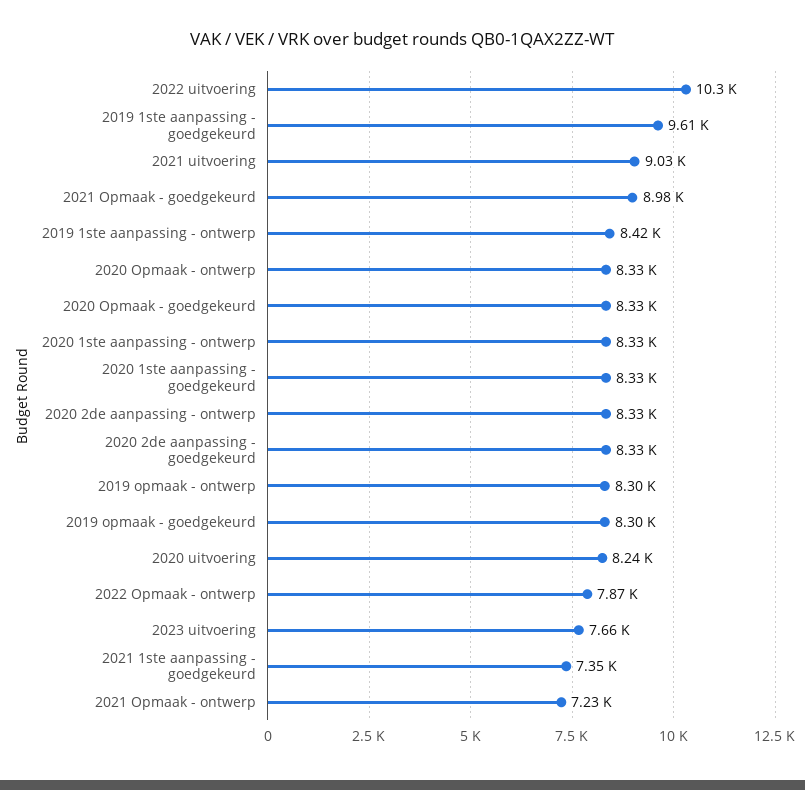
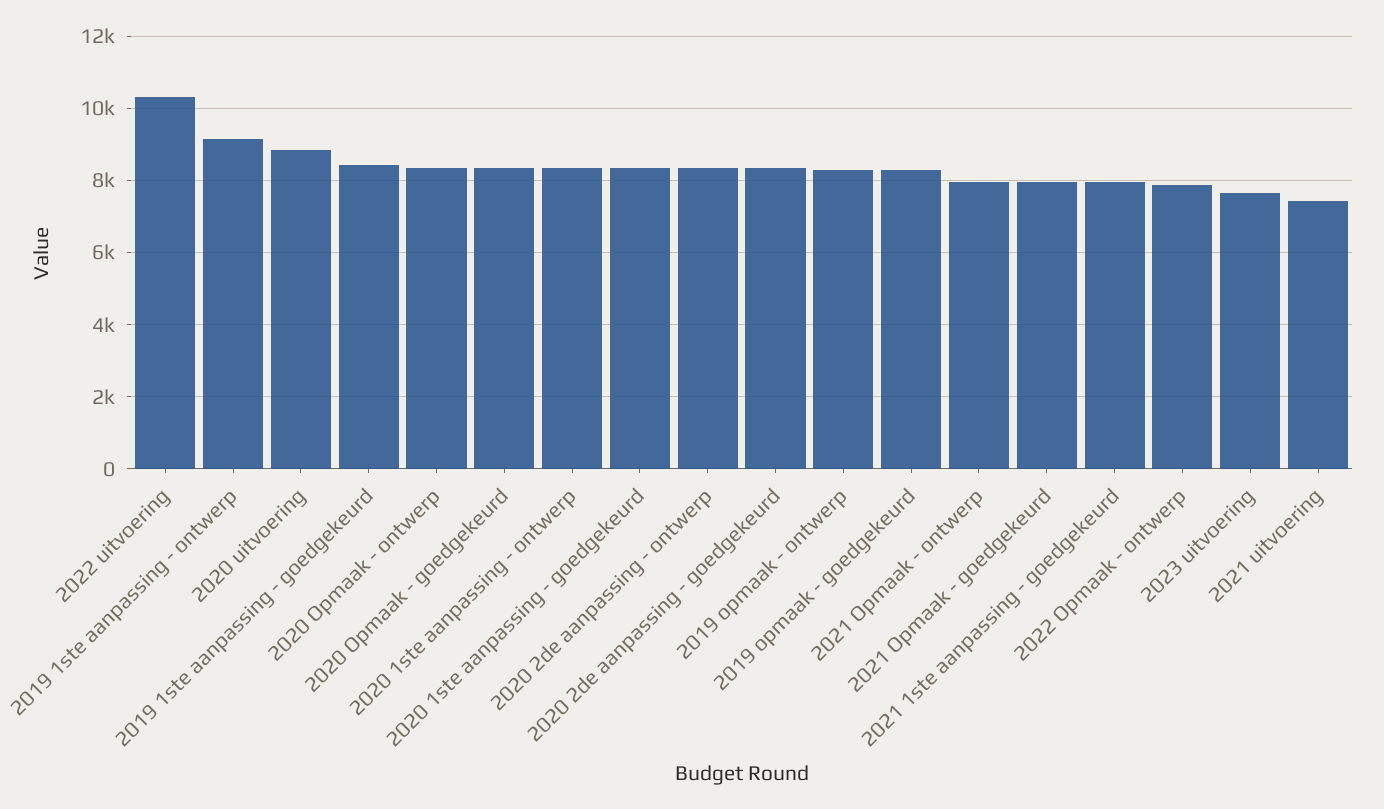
2019 1ste aanpassing - goedgekeurd: 9610 -> 8400
2021 uitvoering: 9030 -> 7400
2021 Opmaak - goedgekeurd: 8980 -> 8000
2019 1ste aanpassing - ontwerp: 8420 -> 9200
2020 uitvoering: 8240 -> 8800
2021 1ste aanpassing - goedgekeurd: 7350 -> 8000
2021 Opmaak - ontwerp: 7230 -> 8000

